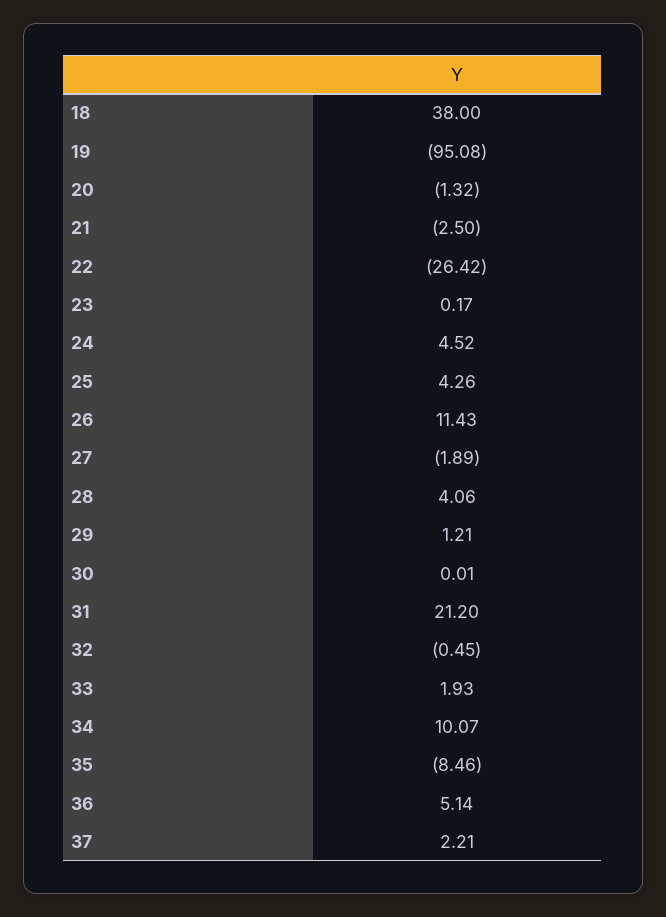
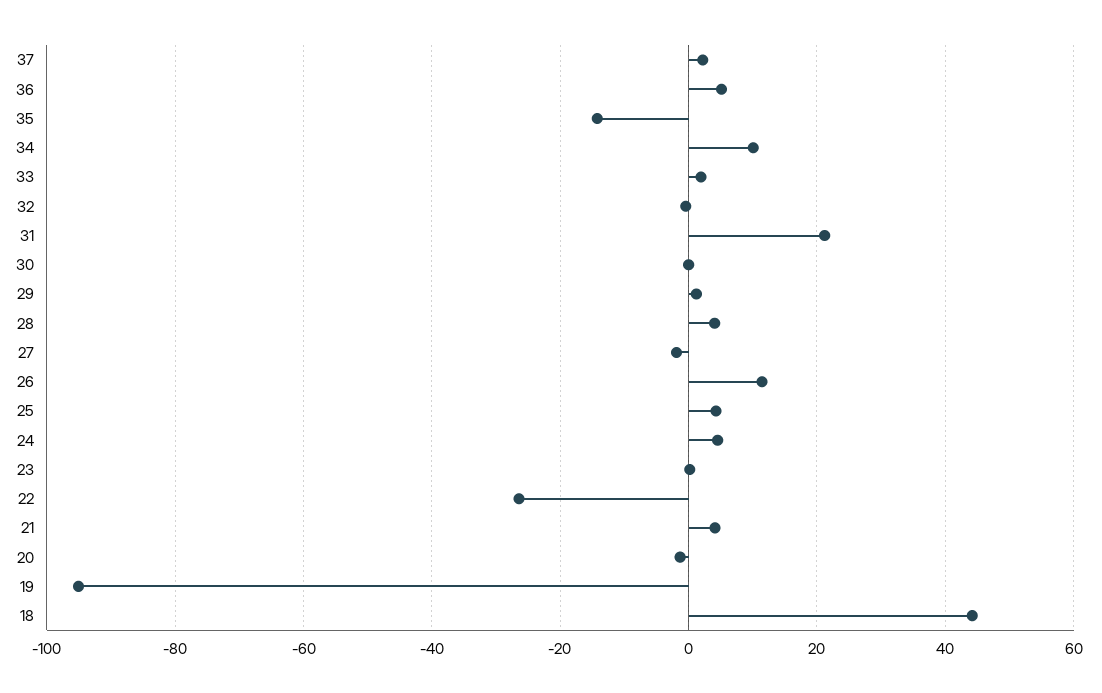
18: 38 -> 44
21: -2.5 -> 4
35: -8.46 -> -14

